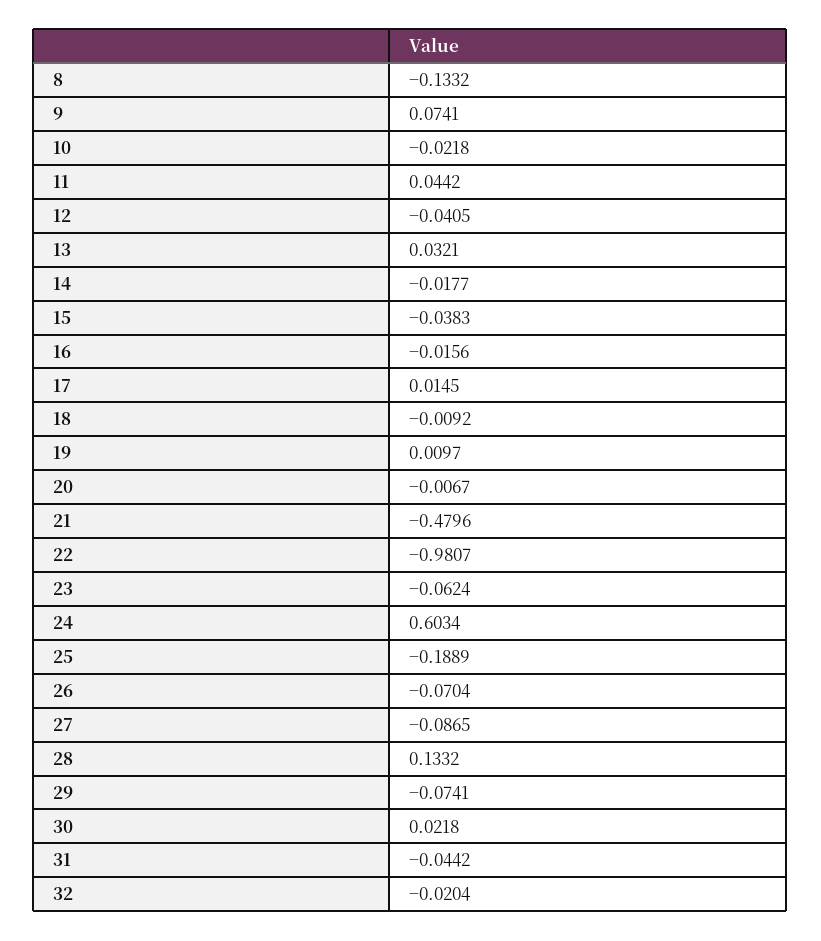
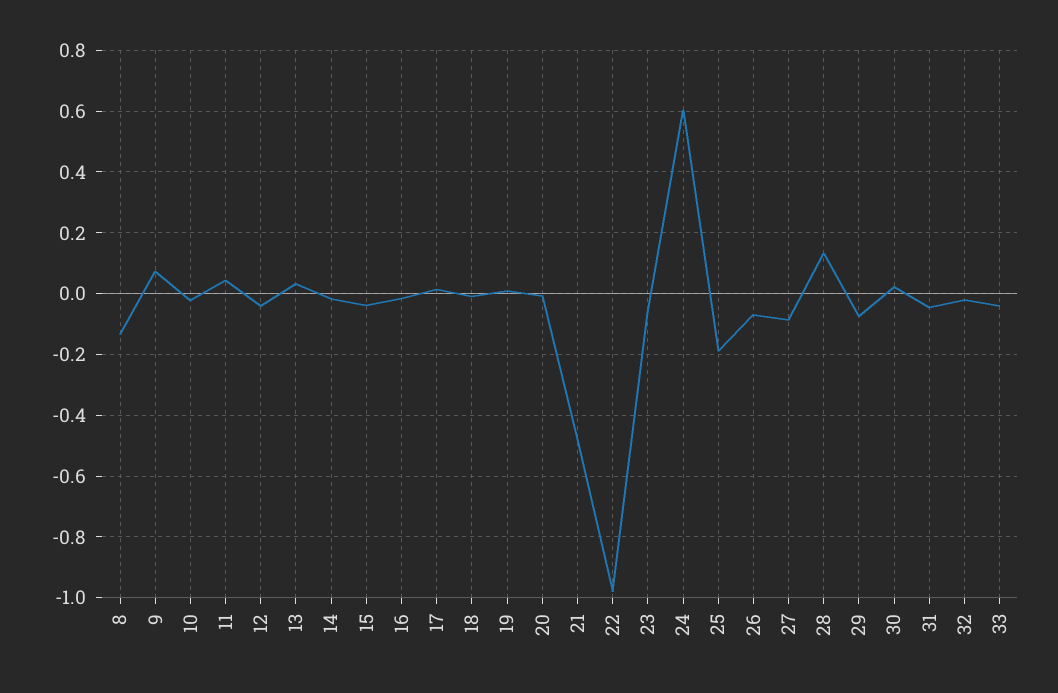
33: none -> -0.04

